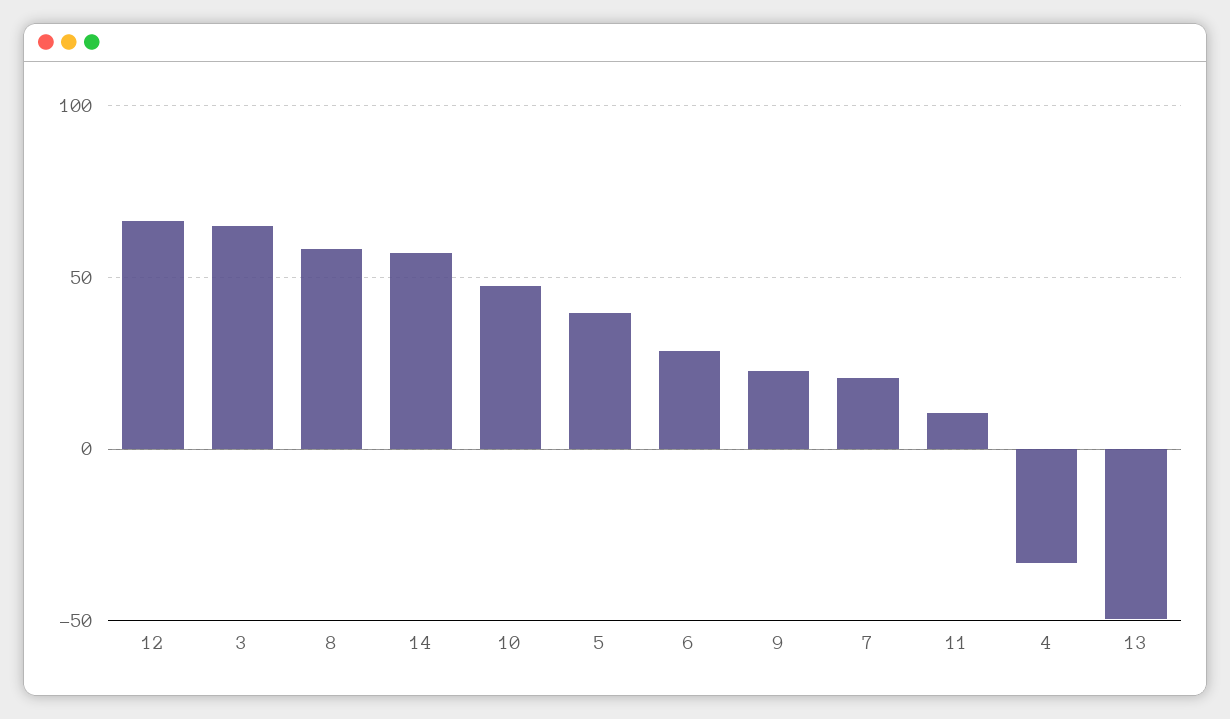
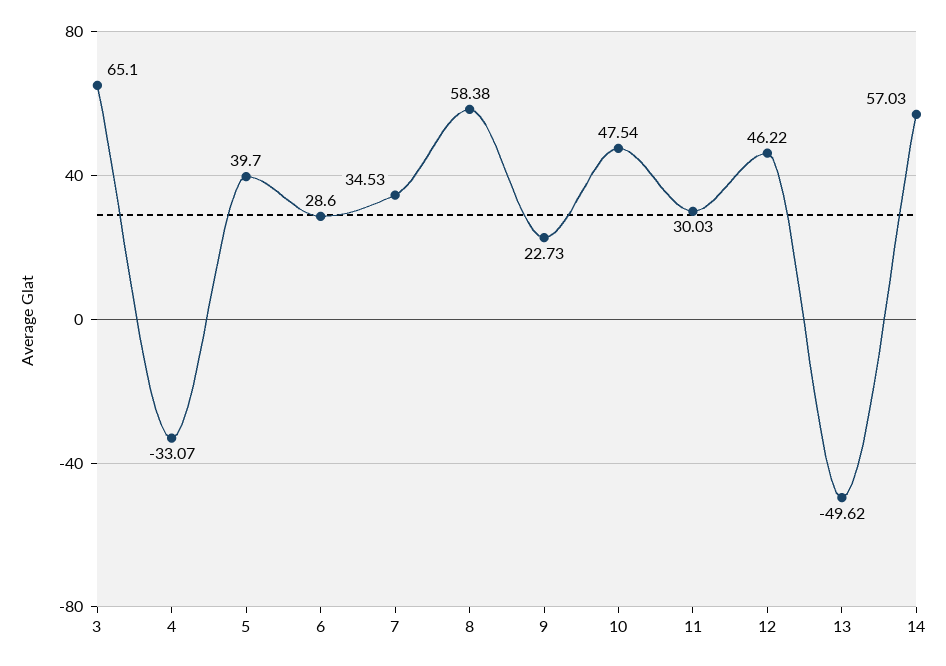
12: 65 -> 46.22
7: 20 -> 34.53
11: 10 -> 30.03

